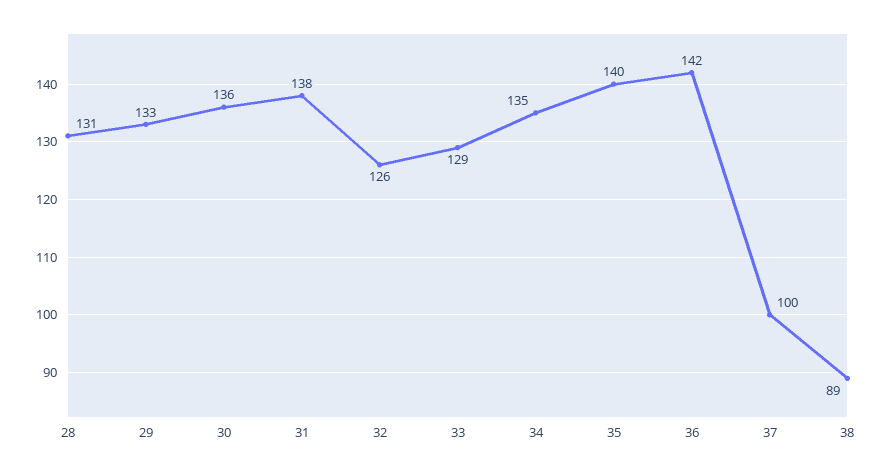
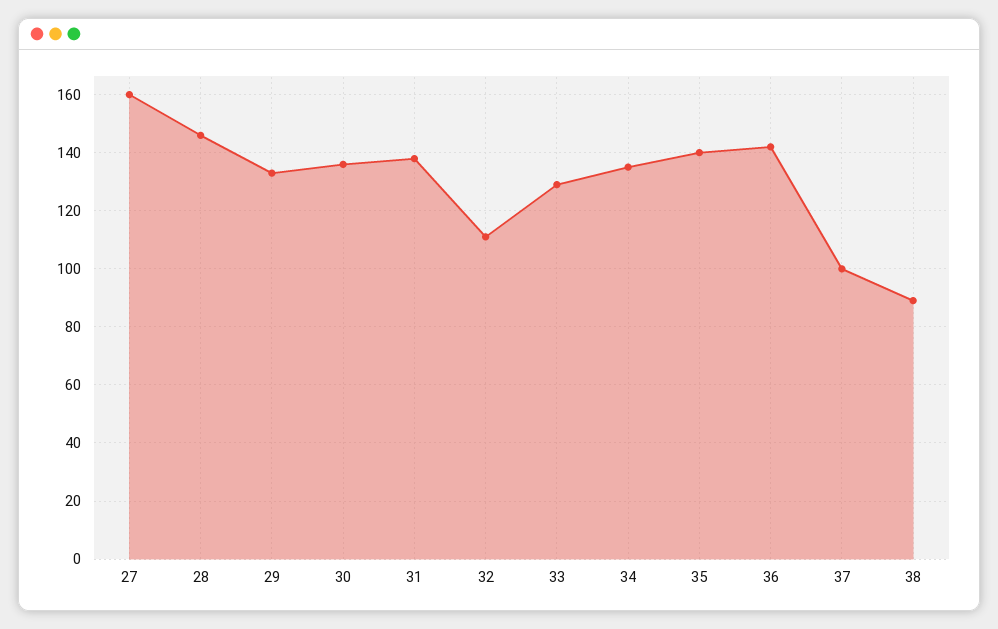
28: 131 -> 145
32: 126 -> 110
27: none -> 160

